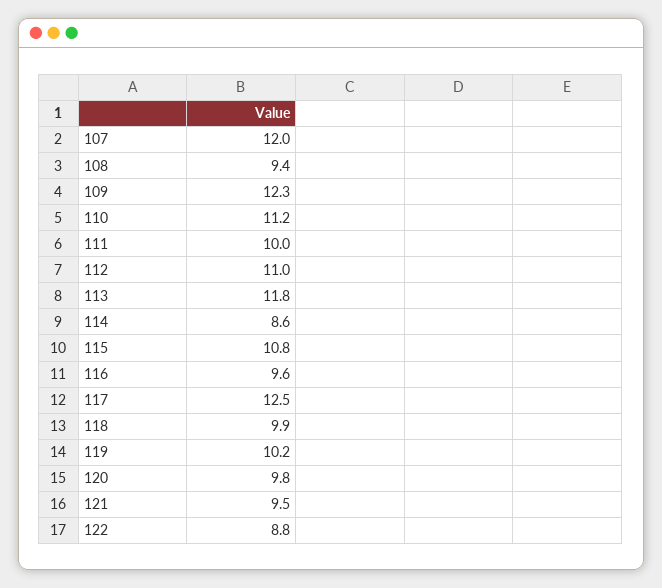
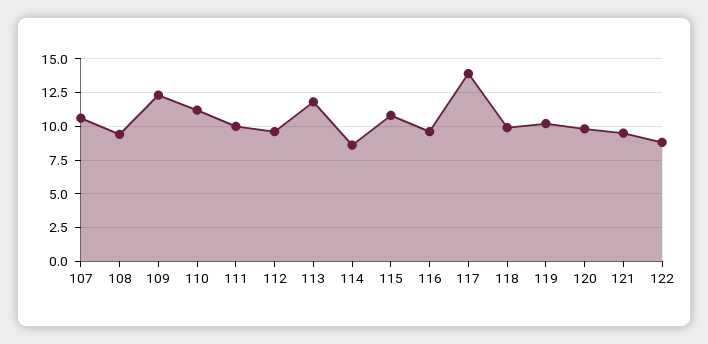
107: 12 -> 10.5
112: 11 -> 9.5
117: 12.5 -> 14

